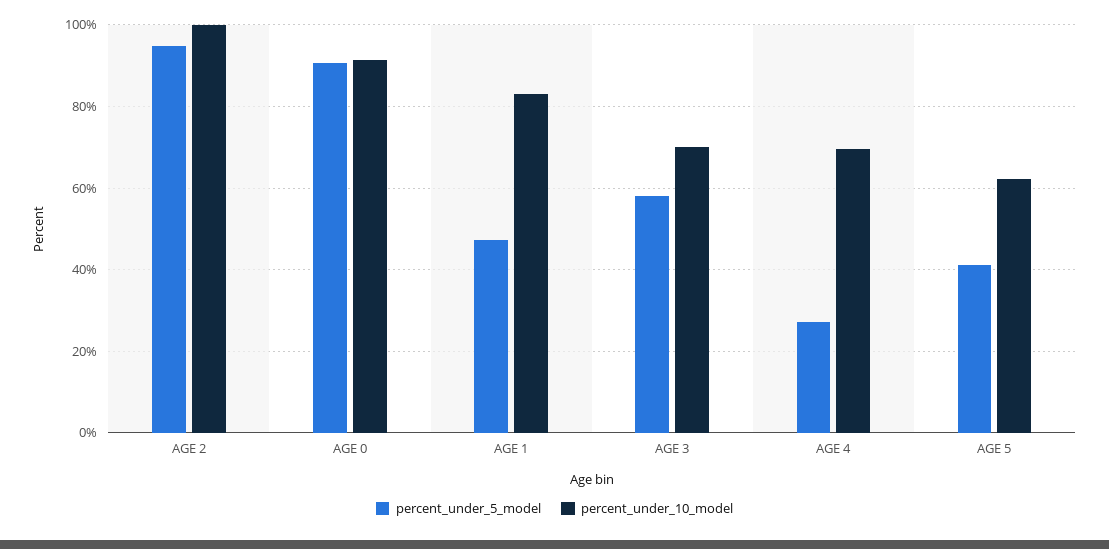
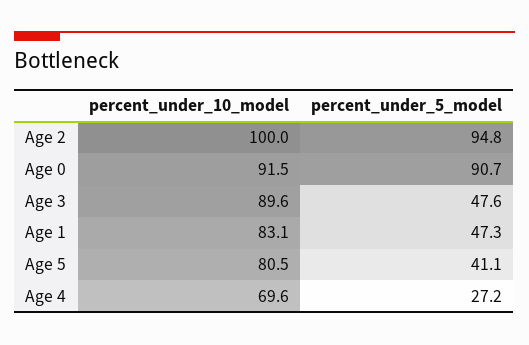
percent_under_5_model, AGE 3: 58 -> 47.6
percent_under_10_model, AGE 3: 70 -> 89.6
percent_under_10_model, AGE 5: 62 -> 80.5

